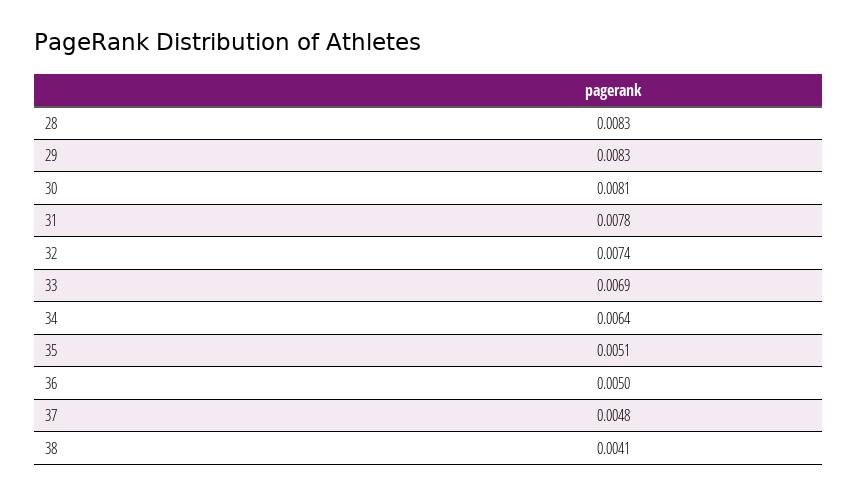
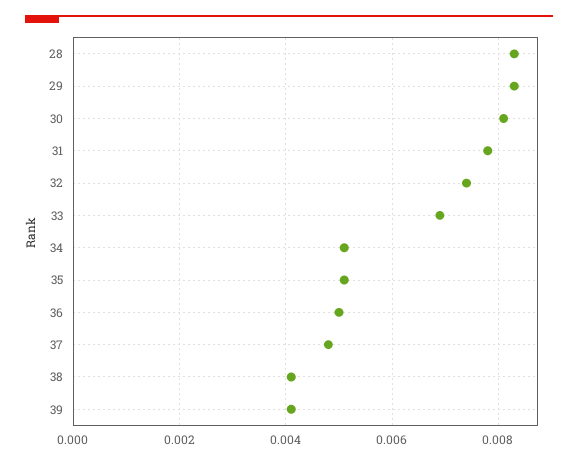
34: 0.0064 -> 0.005
39: none -> 0.004

